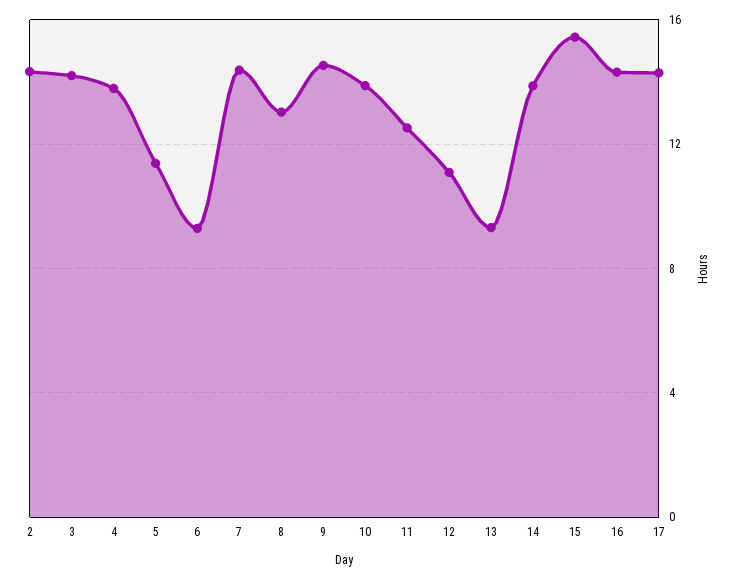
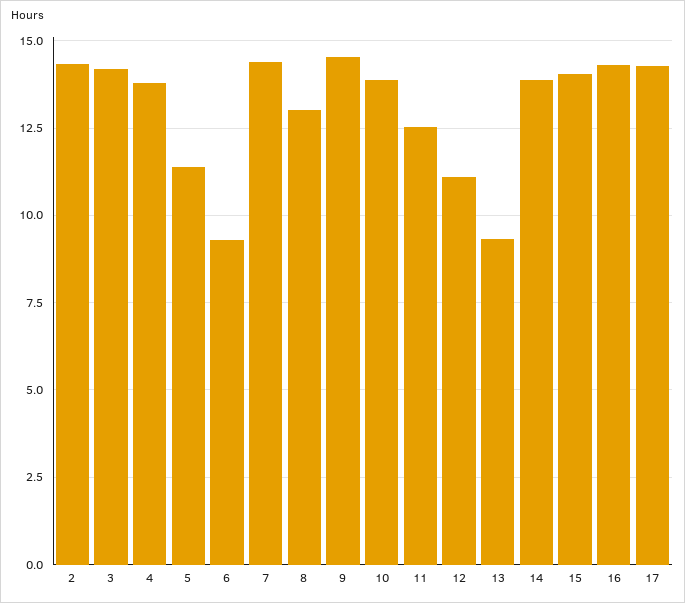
15: 15.5 -> 14

